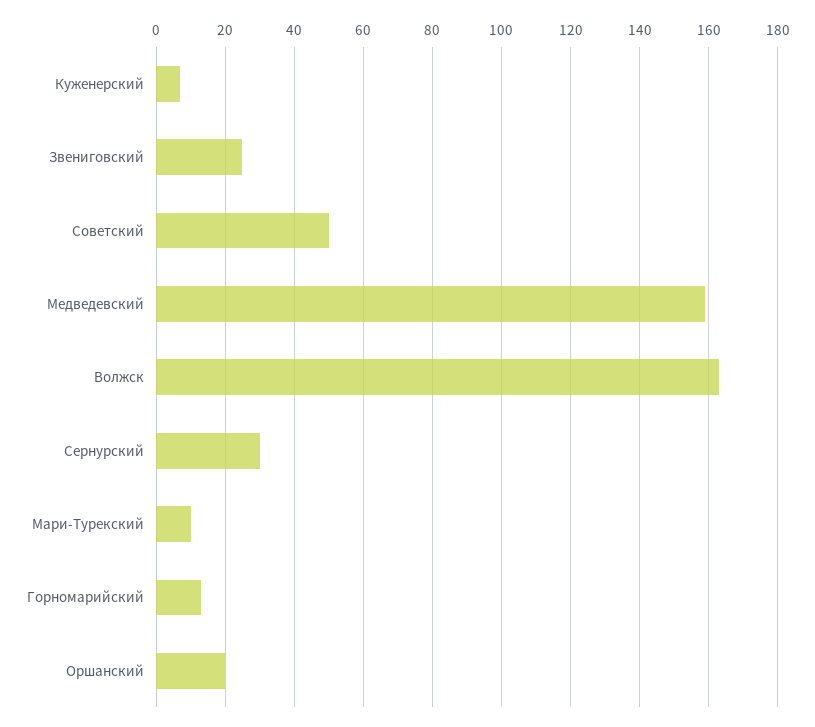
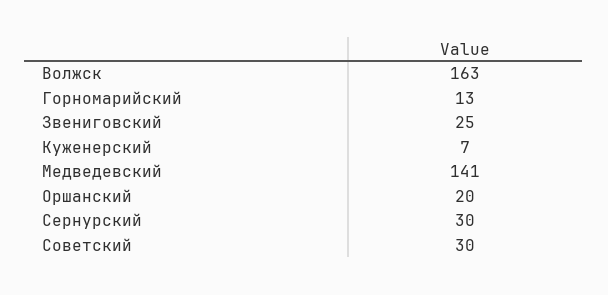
Советский: 50 -> 30
Медведевский: 160 -> 141
Мари-Турекский: 10 -> none

